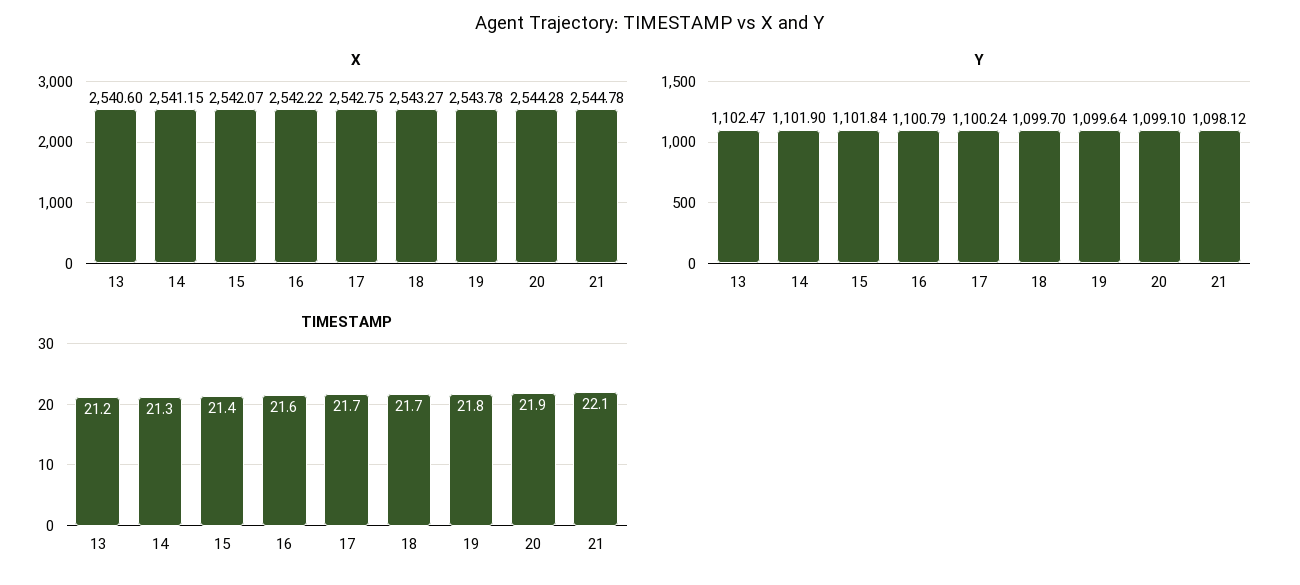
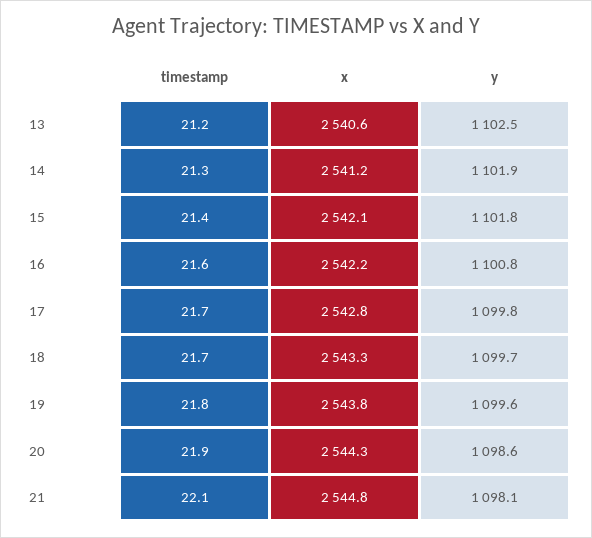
Y, 17: 1100.24 -> 1099.8
Y, 20: 1099.1 -> 1098.6

